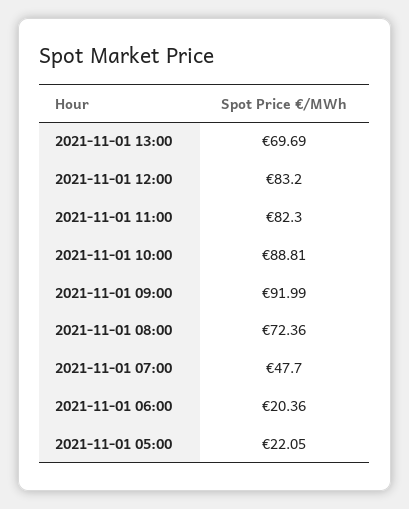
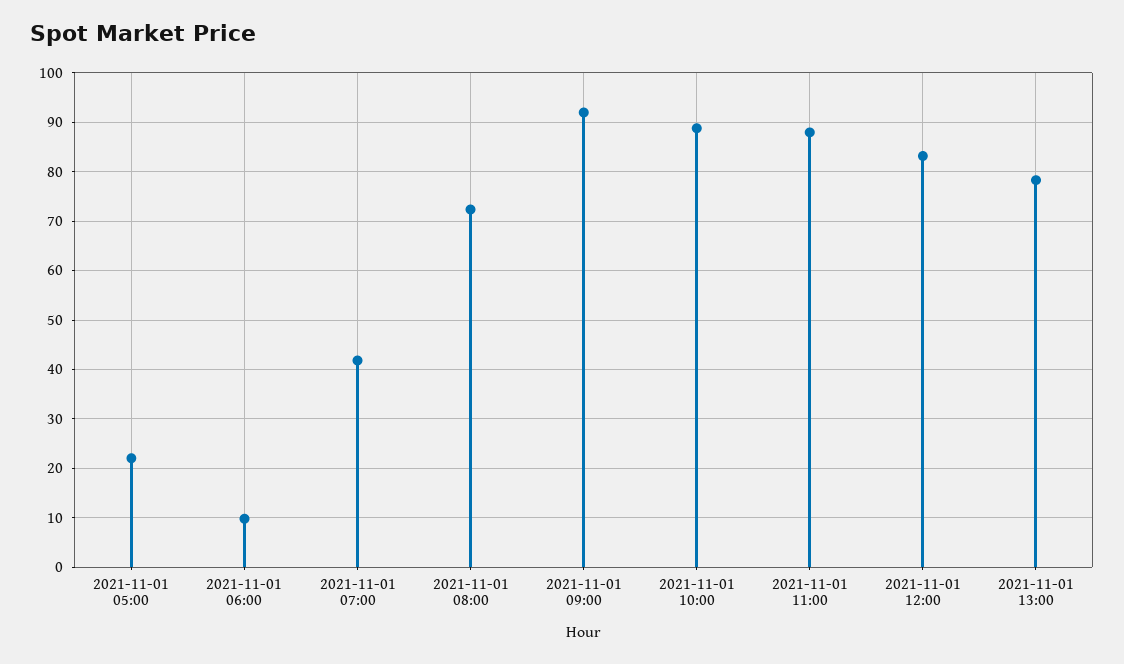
2021-11-01 13:00: 69.69 -> 78
2021-11-01 11:00: 82.3 -> 88
2021-11-01 07:00: 47.7 -> 42
2021-11-01 06:00: 20.36 -> 10

